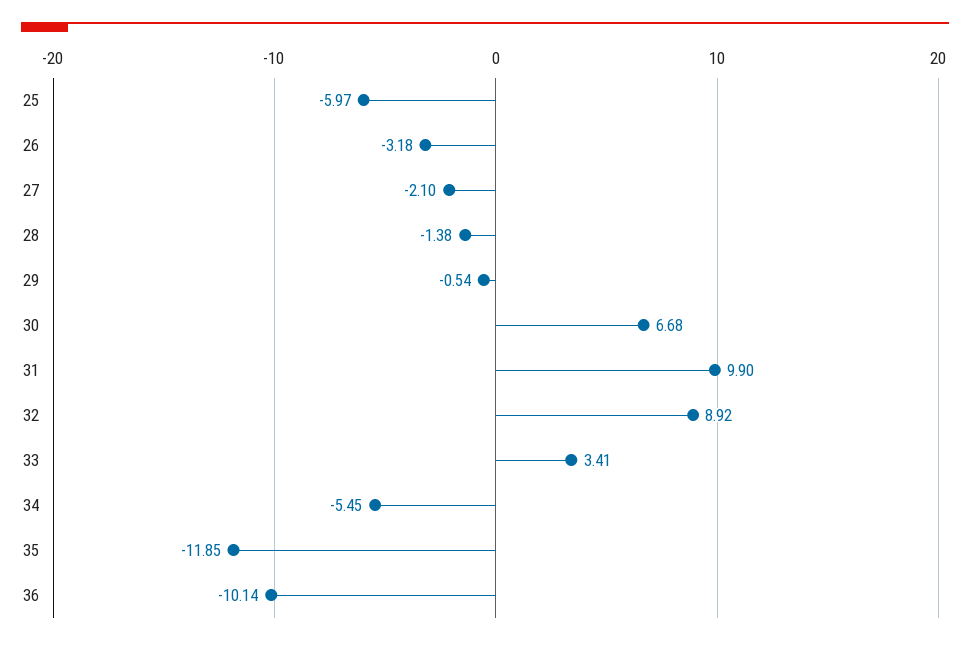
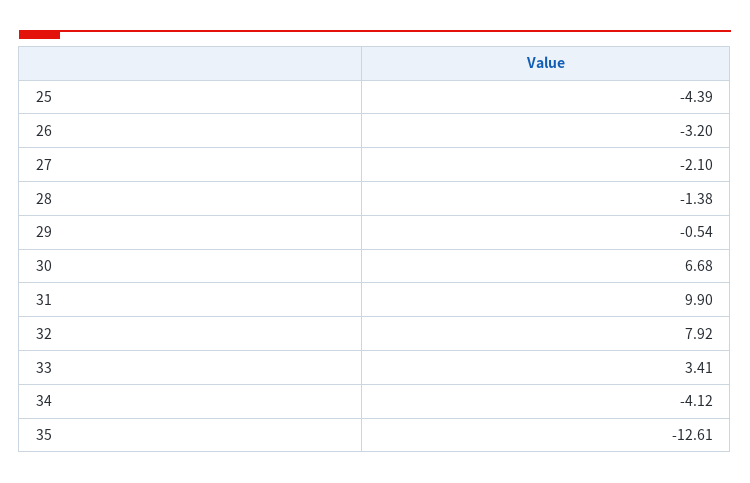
25: -5.97 -> -4.39
26: -3.18 -> -3.2
32: 8.92 -> 7.92
34: -5.45 -> -4.12
35: -11.85 -> -12.61
36: -10.14 -> none

